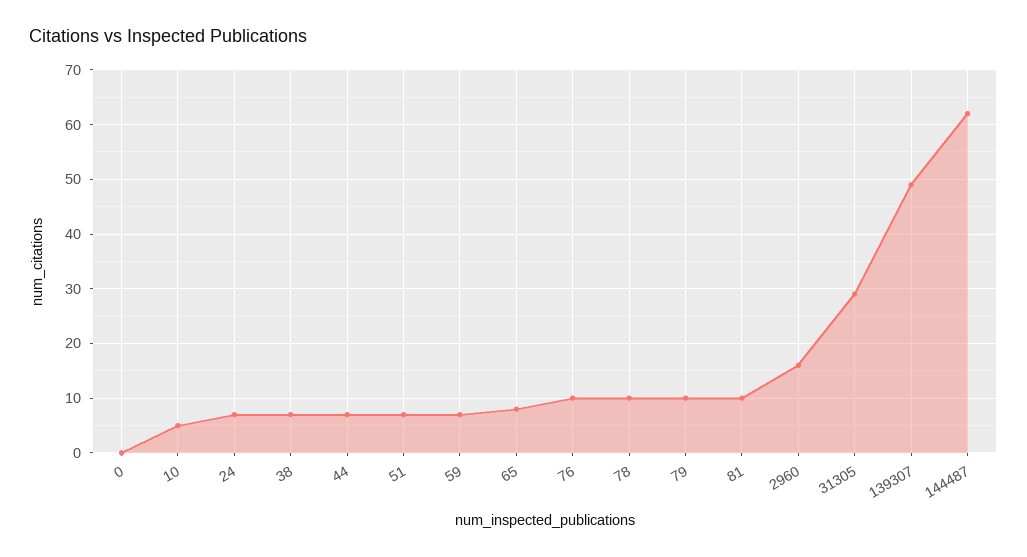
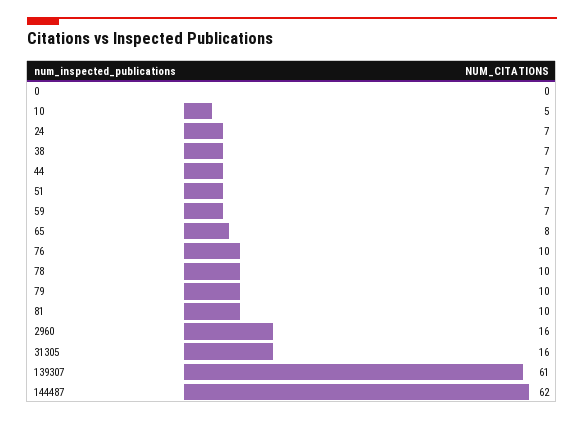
31305: 30 -> 16
139307: 50 -> 61

